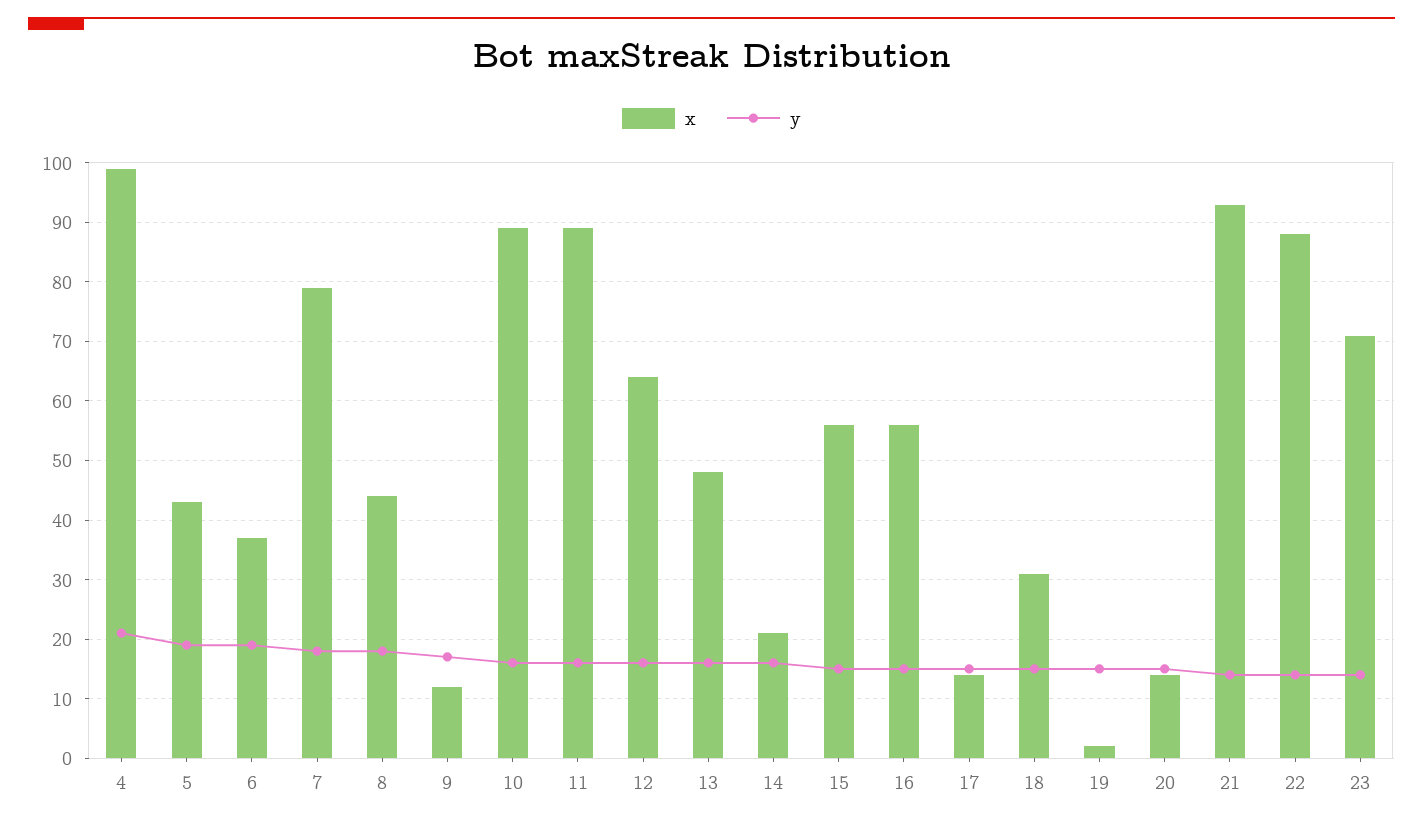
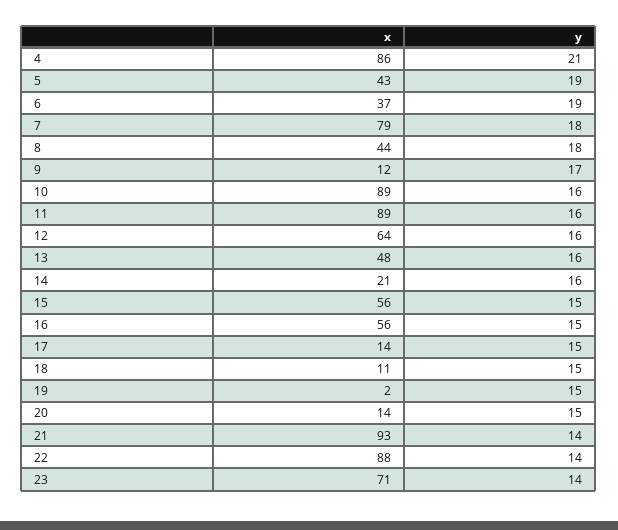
x, 4: 100 -> 86
x, 18: 30 -> 11

